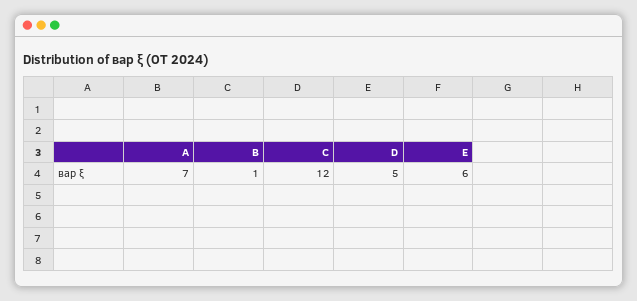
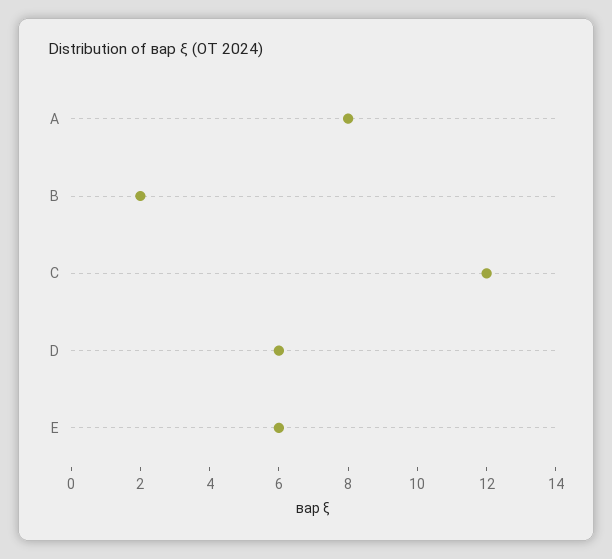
A: 7 -> 8
B: 1 -> 2
D: 5 -> 6

